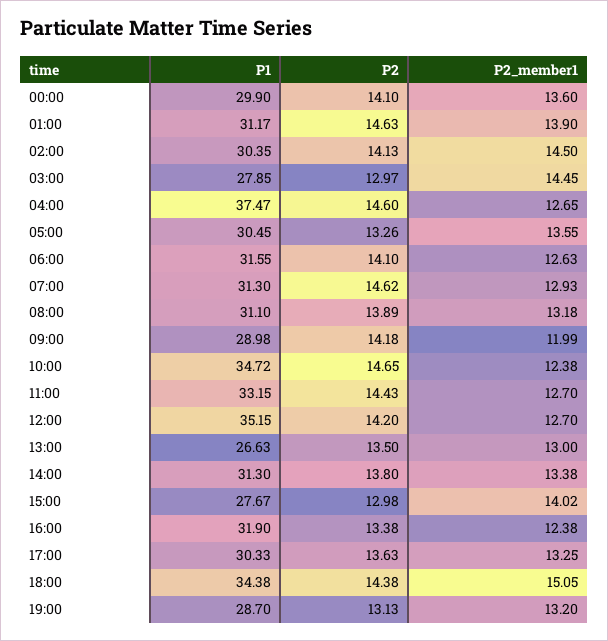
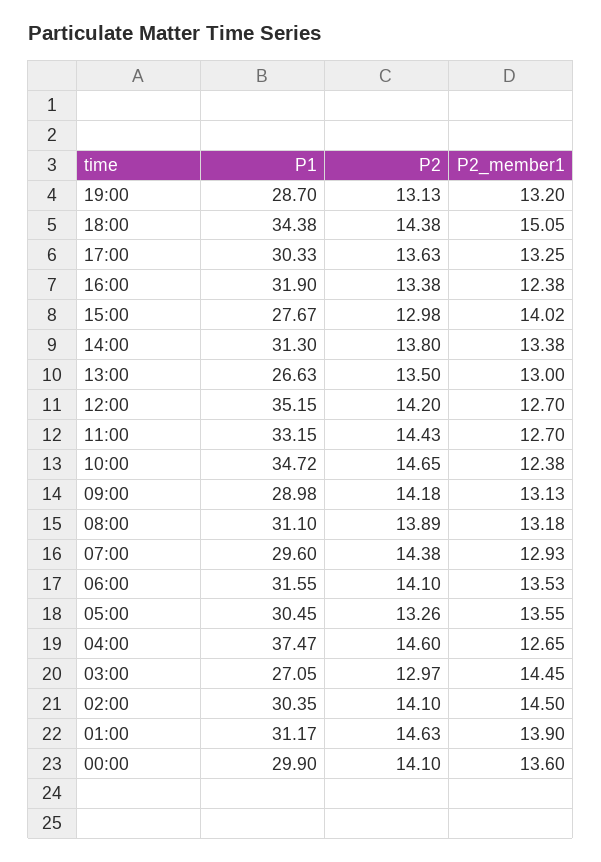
P2, 02:00: 14.13 -> 14.1
P1, 03:00: 27.85 -> 27.05
P2_member1, 06:00: 12.63 -> 13.53
P1, 07:00: 31.3 -> 29.6
P2, 07:00: 14.62 -> 14.38
P2_member1, 09:00: 11.99 -> 13.13

